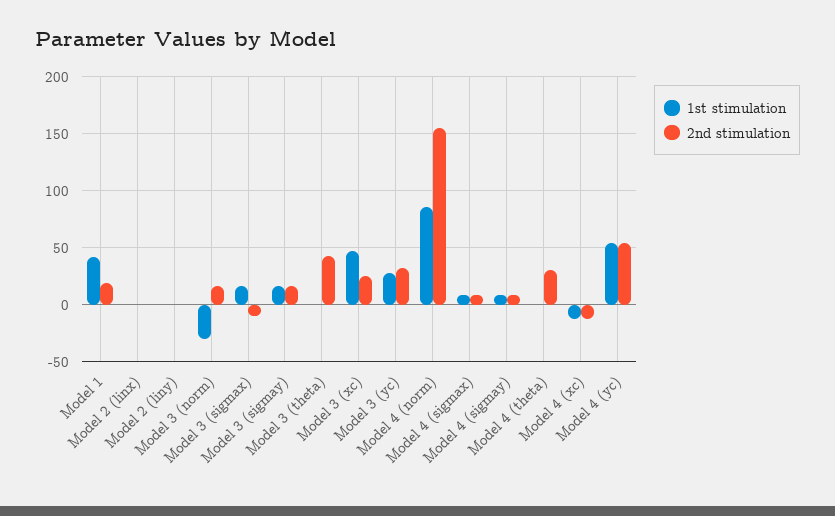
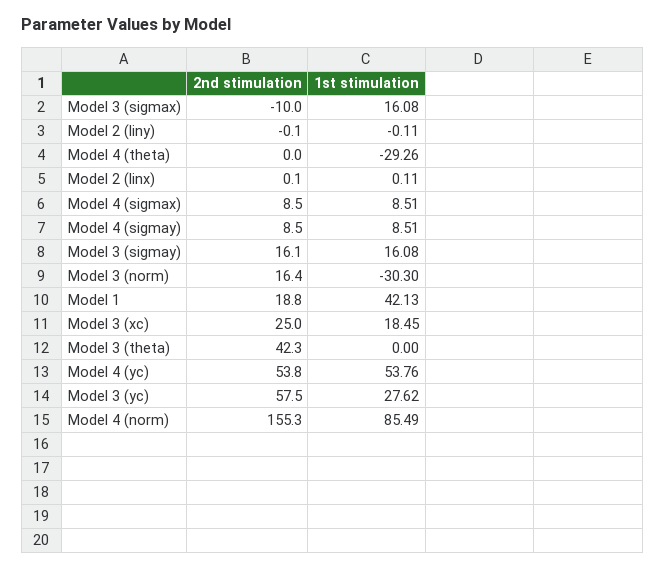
1st stimulation, Model 3 (xc): 50 -> 18.45
2nd stimulation, Model 3 (yc): 30 -> 57.5
1st stimulation, Model 4 (theta): 0 -> -29.26
2nd stimulation, Model 4 (theta): 30 -> 0
1st stimulation, Model 4 (xc): -10 -> none
2nd stimulation, Model 4 (xc): -10 -> none

